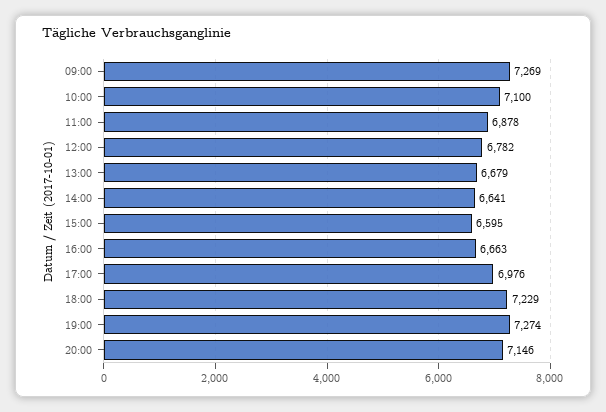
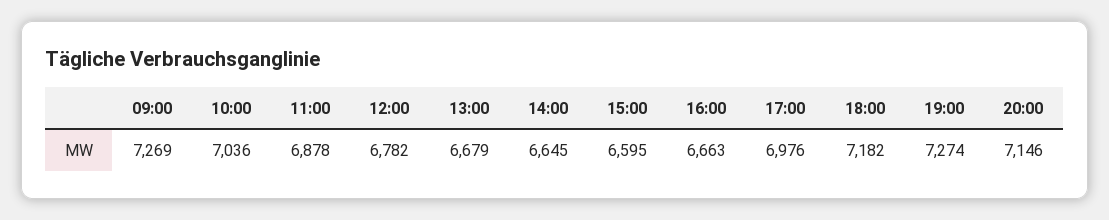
10:00: 7100 -> 7036
14:00: 6641 -> 6645
18:00: 7229 -> 7182

